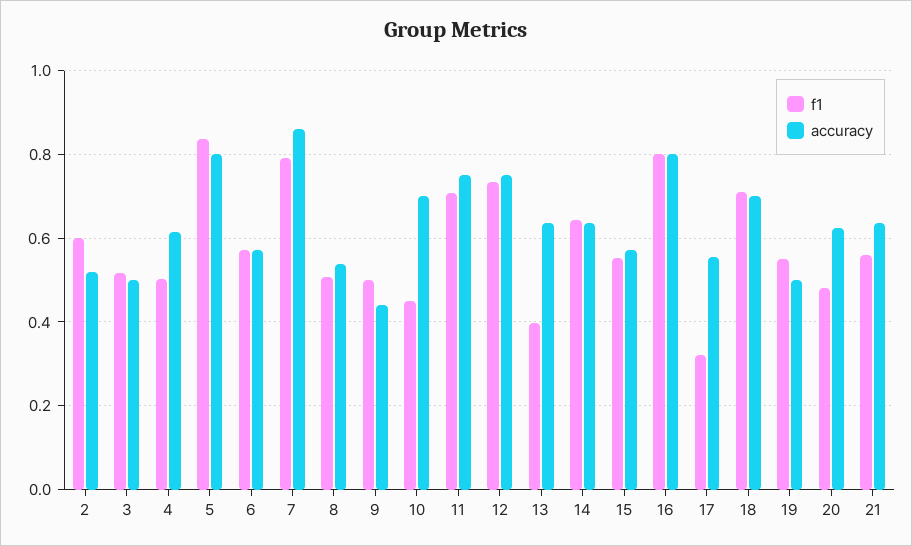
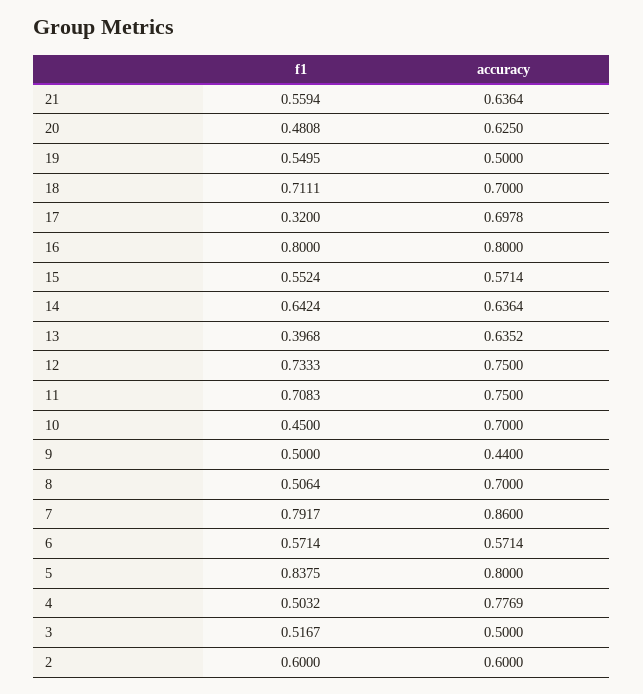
accuracy, 2: 0.52 -> 0.6
accuracy, 4: 0.62 -> 0.7769
accuracy, 8: 0.54 -> 0.7
accuracy, 17: 0.56 -> 0.6978

